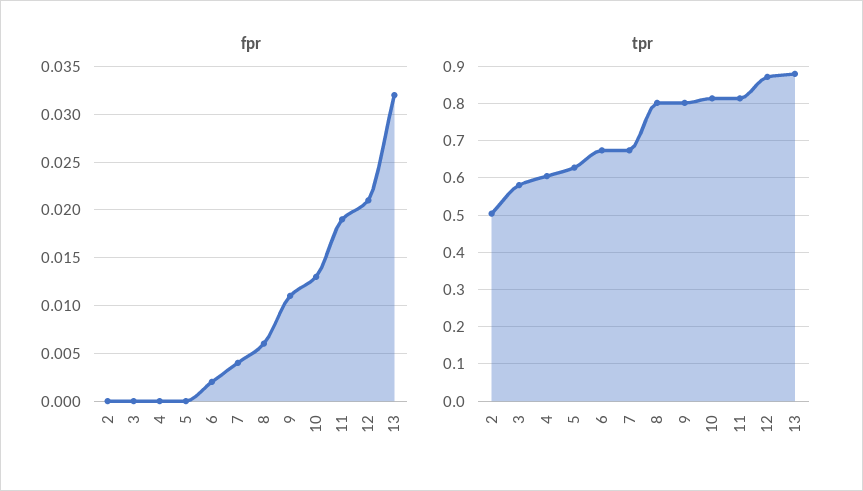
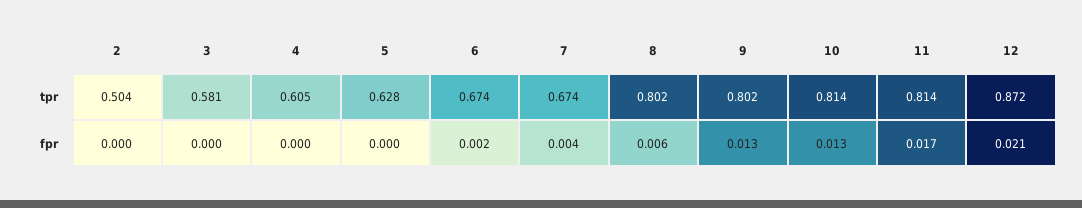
fpr, 9: 0.011 -> 0.013
fpr, 11: 0.019 -> 0.017
fpr, 13: 0.032 -> none
tpr, 13: 0.88 -> none

